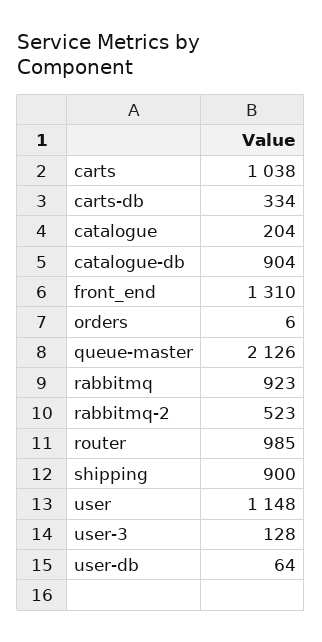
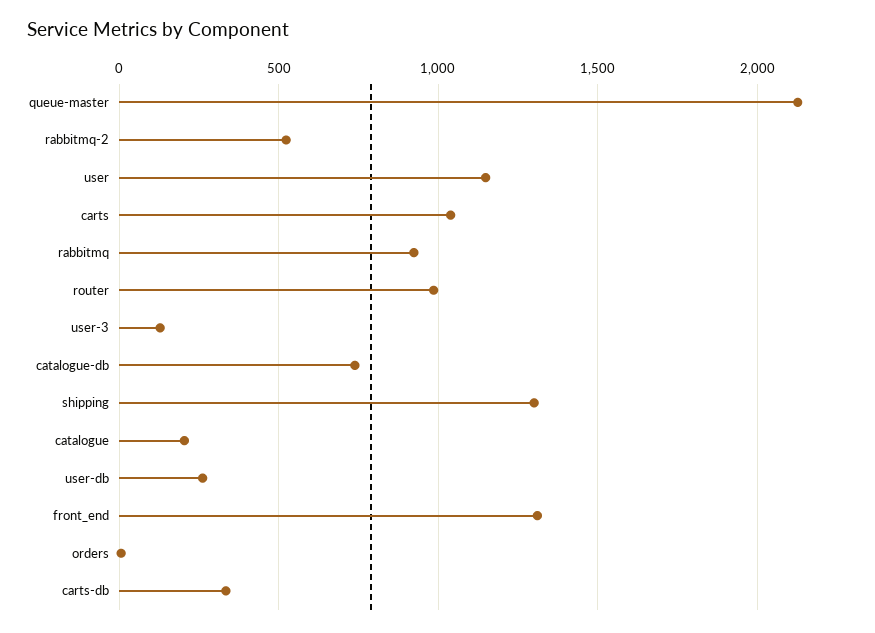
catalogue-db: 904 -> 750
shipping: 900 -> 1300
user-db: 64 -> 250

